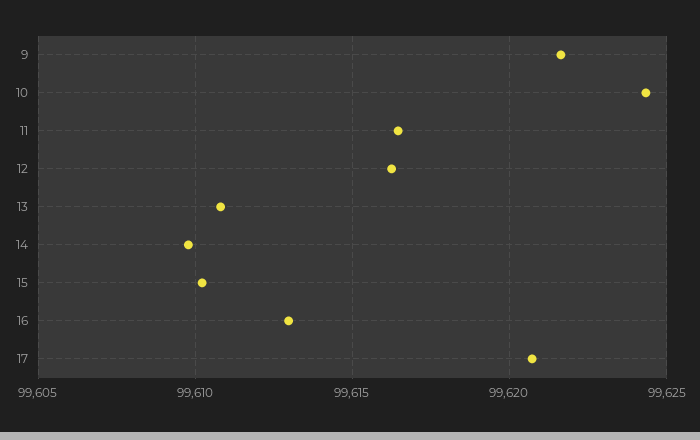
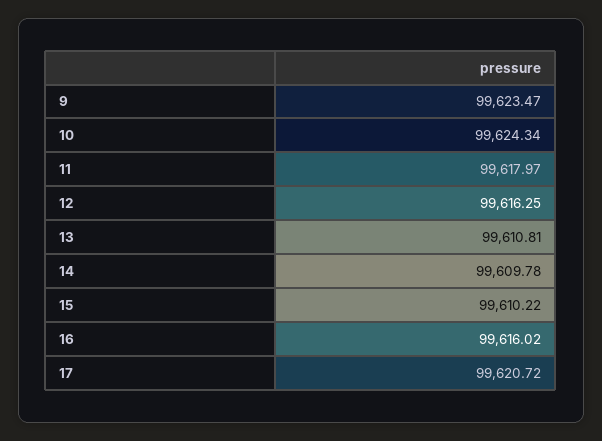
9: 99621.5 -> 99623.47
11: 99616.5 -> 99617.97
16: 99613 -> 99616.02

